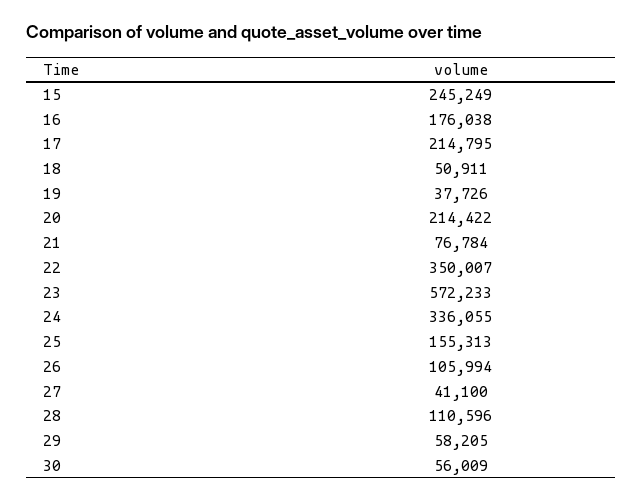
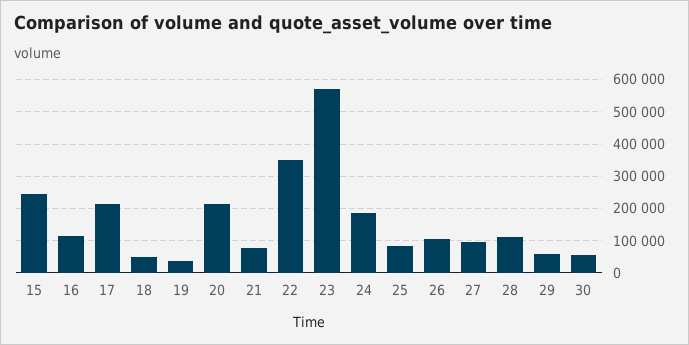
16: 176038 -> 120000
24: 336055 -> 180000
25: 155313 -> 80000
27: 41100 -> 100000

